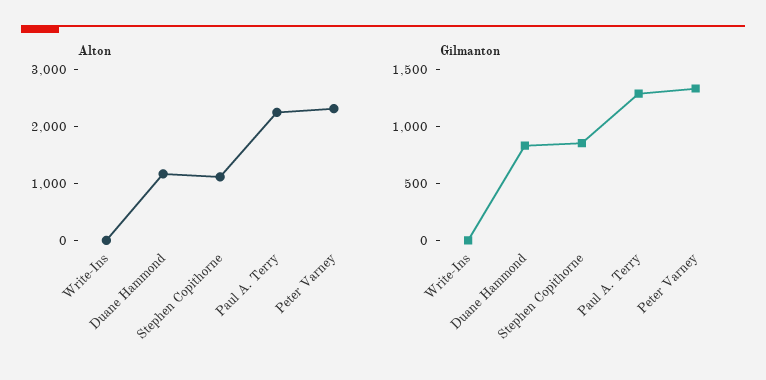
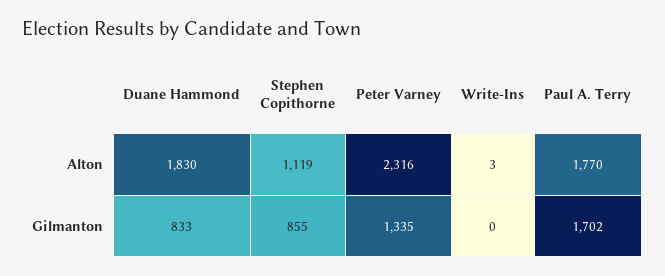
Alton, Duane Hammond: 1200 -> 1830
Alton, Paul A. Terry: 2200 -> 1770
Gilmanton, Paul A. Terry: 1300 -> 1702

